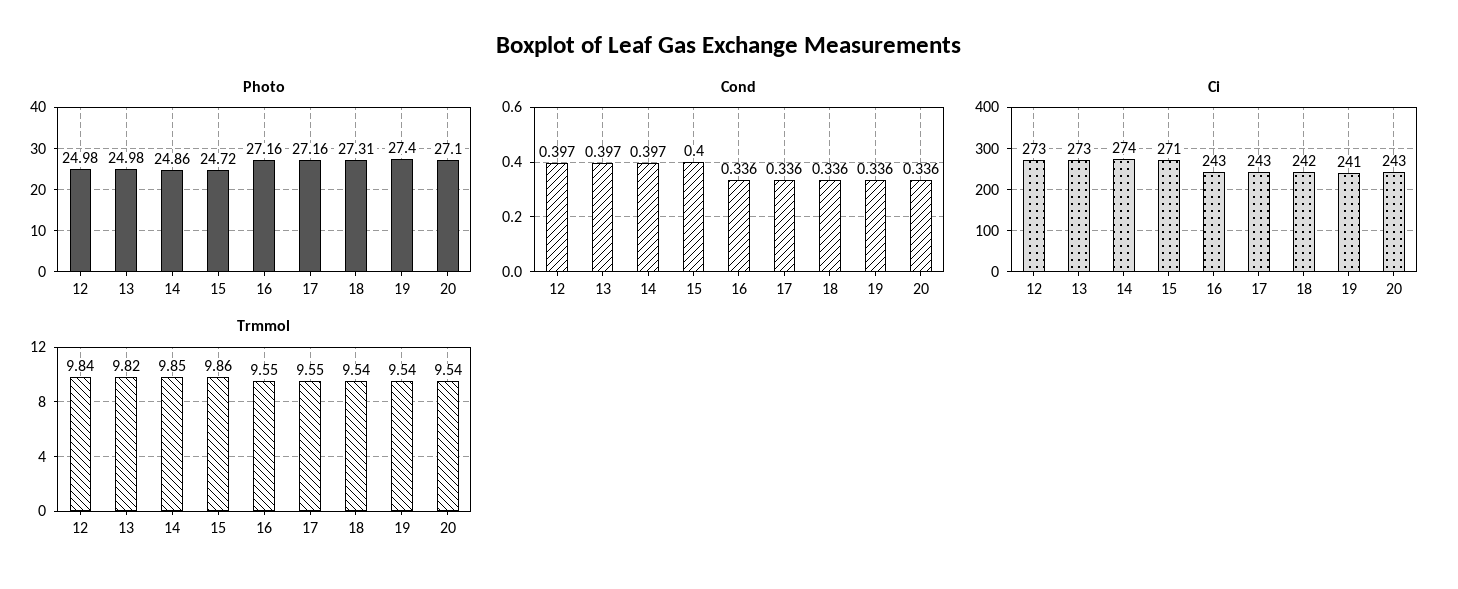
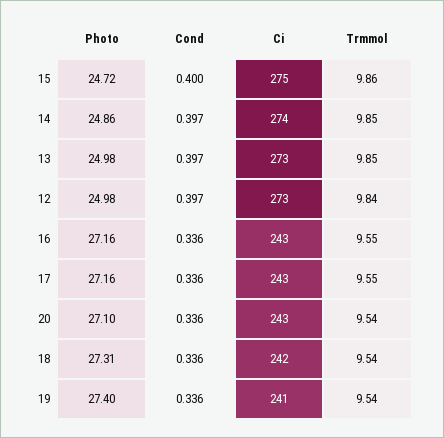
Ci, 15: 271 -> 275
Trmmol, 13: 9.82 -> 9.85

